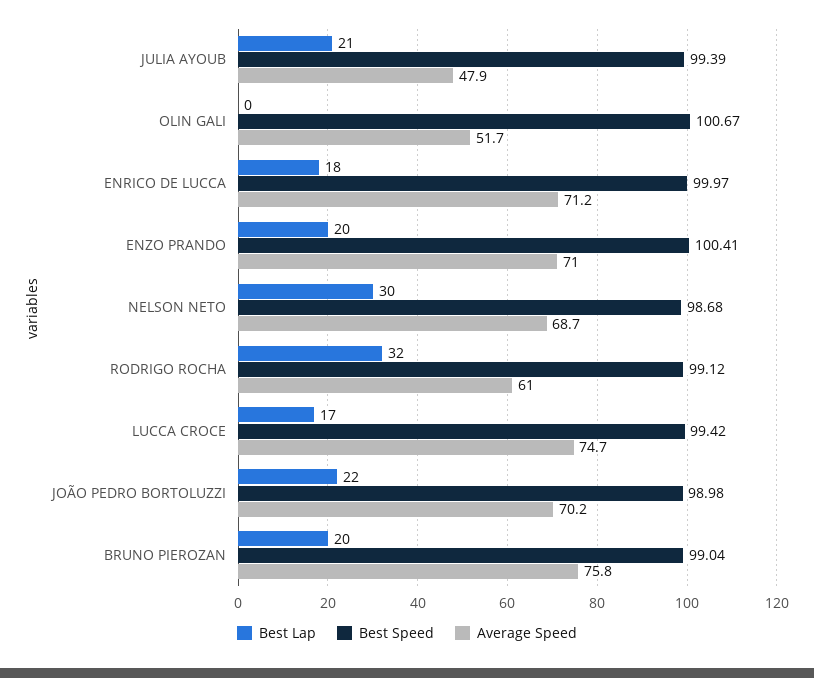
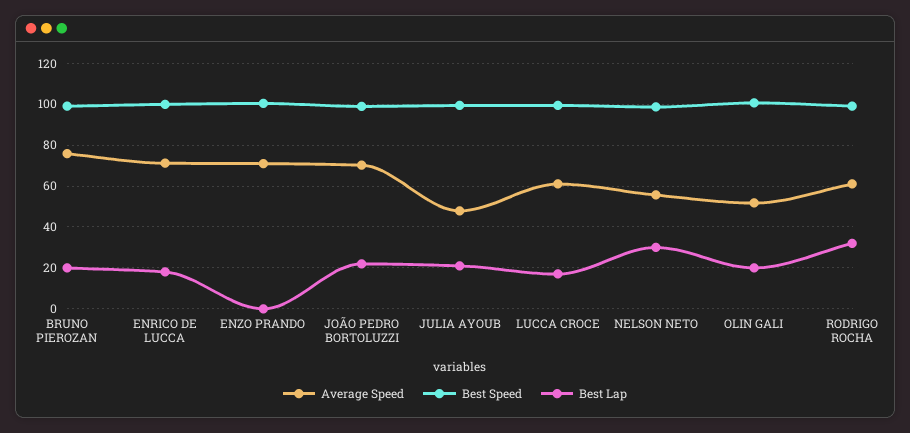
Best Lap, OLIN GALI: 0 -> 20
Best Lap, ENZO PRANDO: 20 -> 0
Average Speed, NELSON NETO: 68.7 -> 55
Average Speed, LUCCA CROCE: 74.7 -> 60

